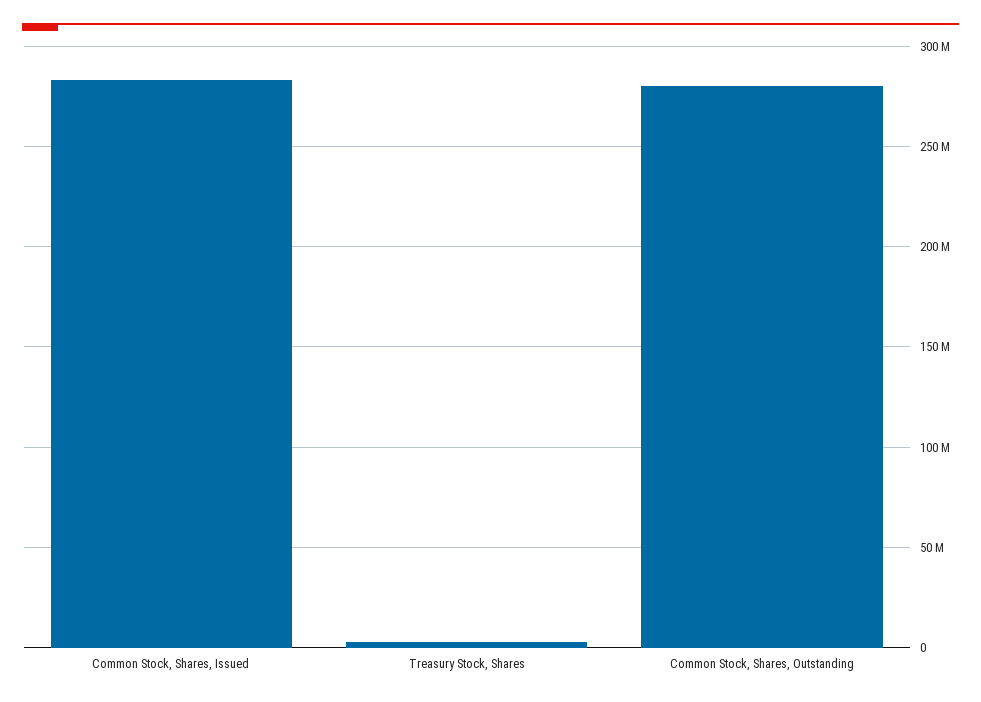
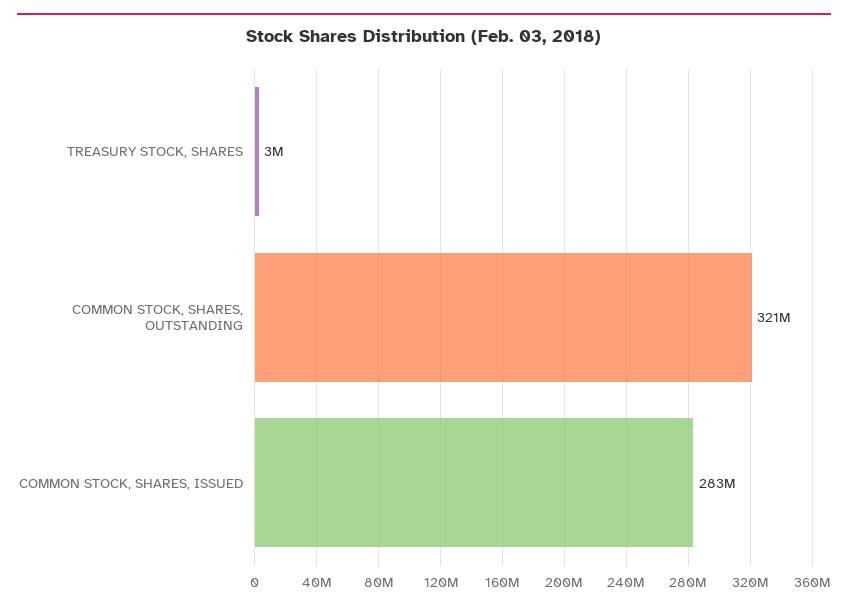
Common Stock, Shares, Outstanding: 280000000 -> 321000000

